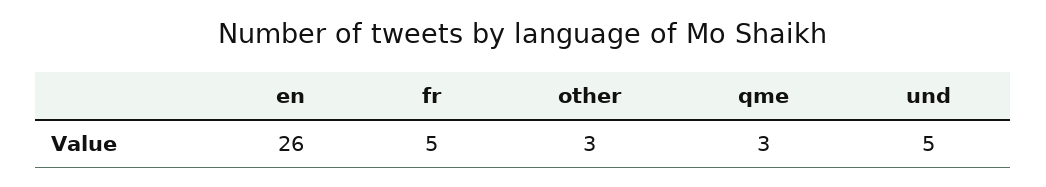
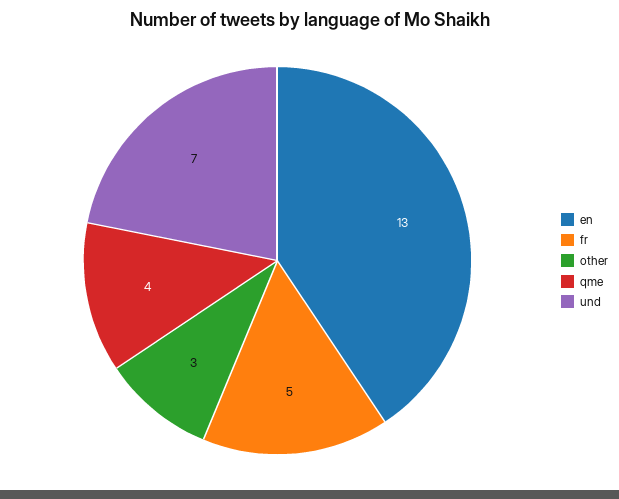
en: 26 -> 13
qme: 3 -> 4
und: 5 -> 7

